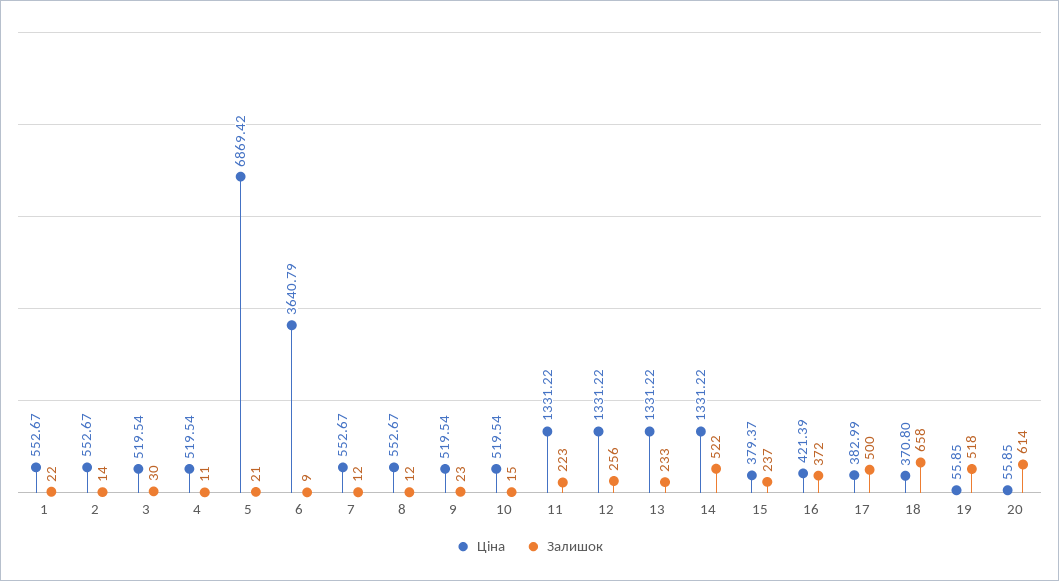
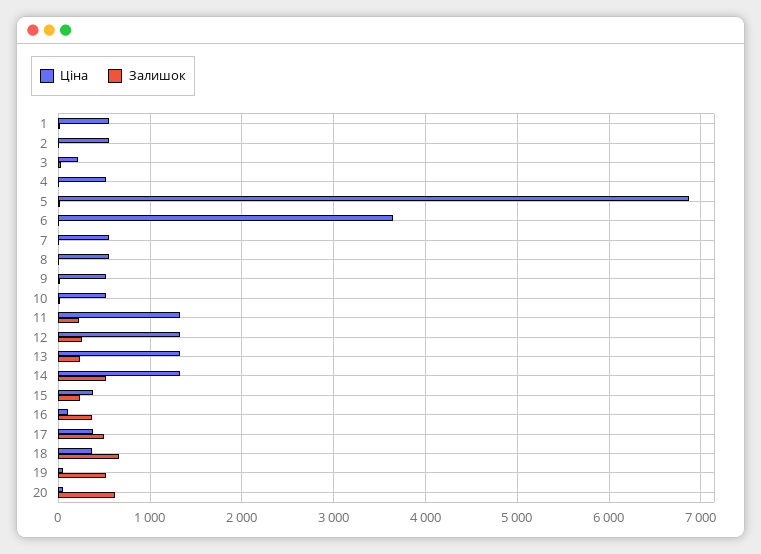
Ціна, 3: 519.54 -> 200
Ціна, 16: 421.39 -> 100

